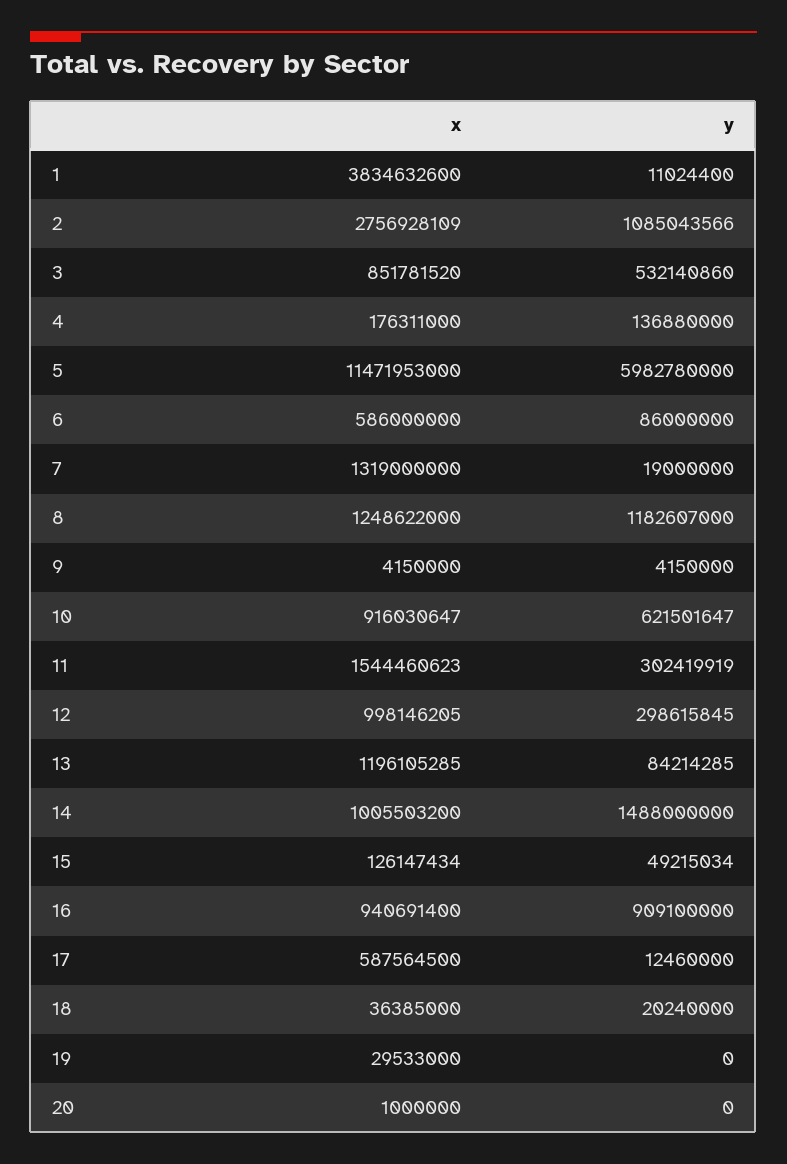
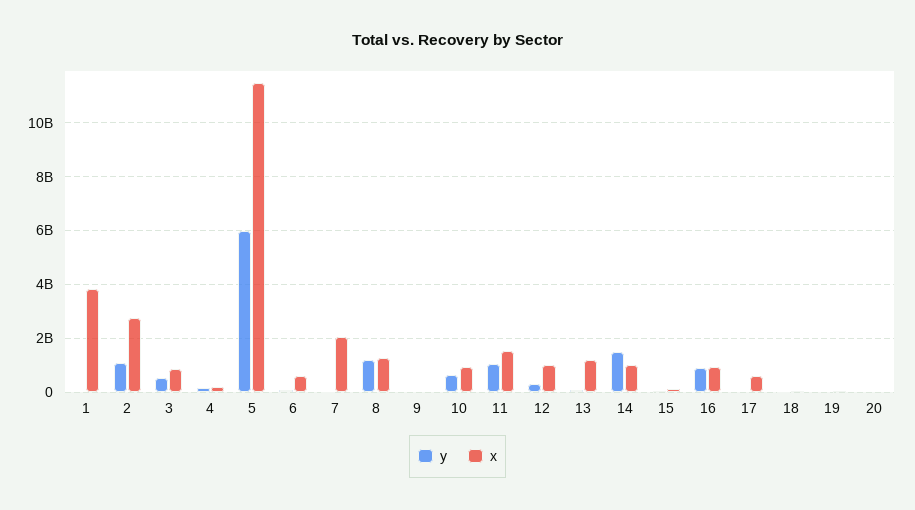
x, 7: 1319000000 -> 2000000000
y, 11: 302419919 -> 1000000000

